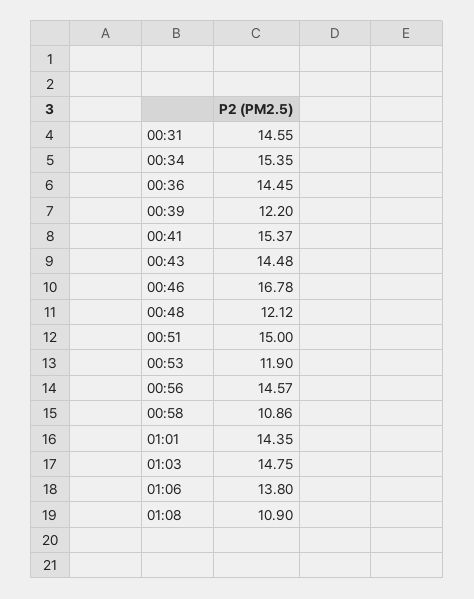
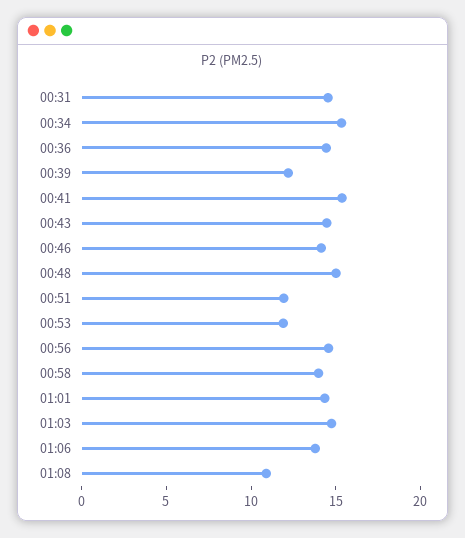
00:46: 16.78 -> 14
00:48: 12.12 -> 15
00:51: 15 -> 12
00:58: 10.86 -> 14

